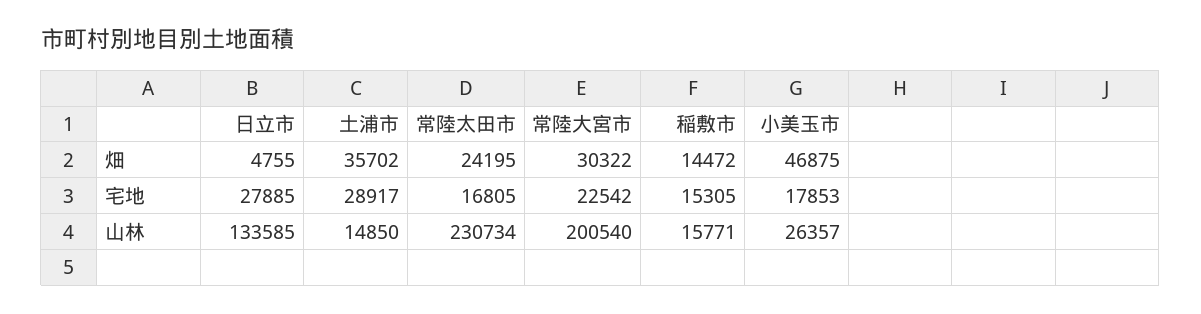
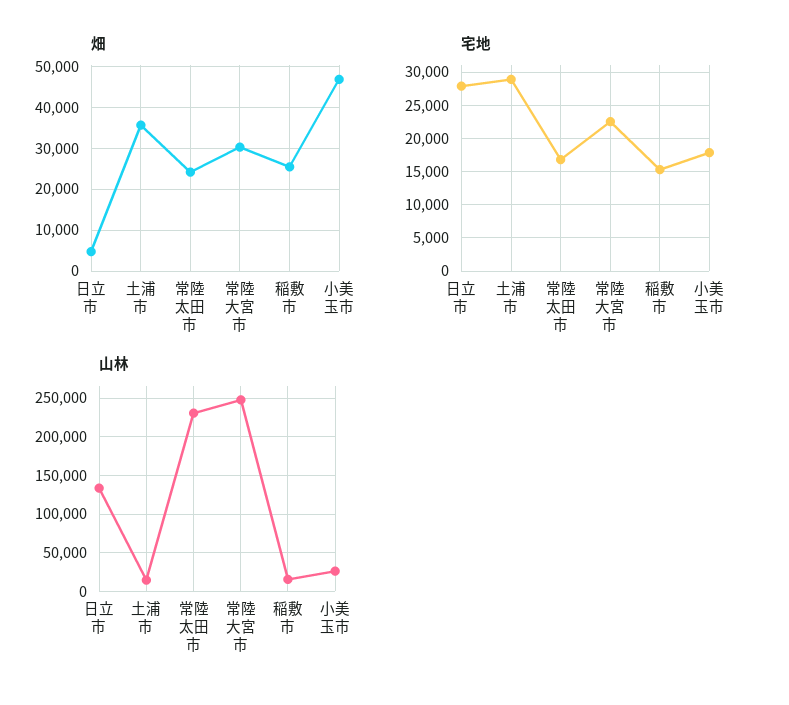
畑, 稲敷市: 14472 -> 26000
山林, 常陸大宮市: 200540 -> 250000

